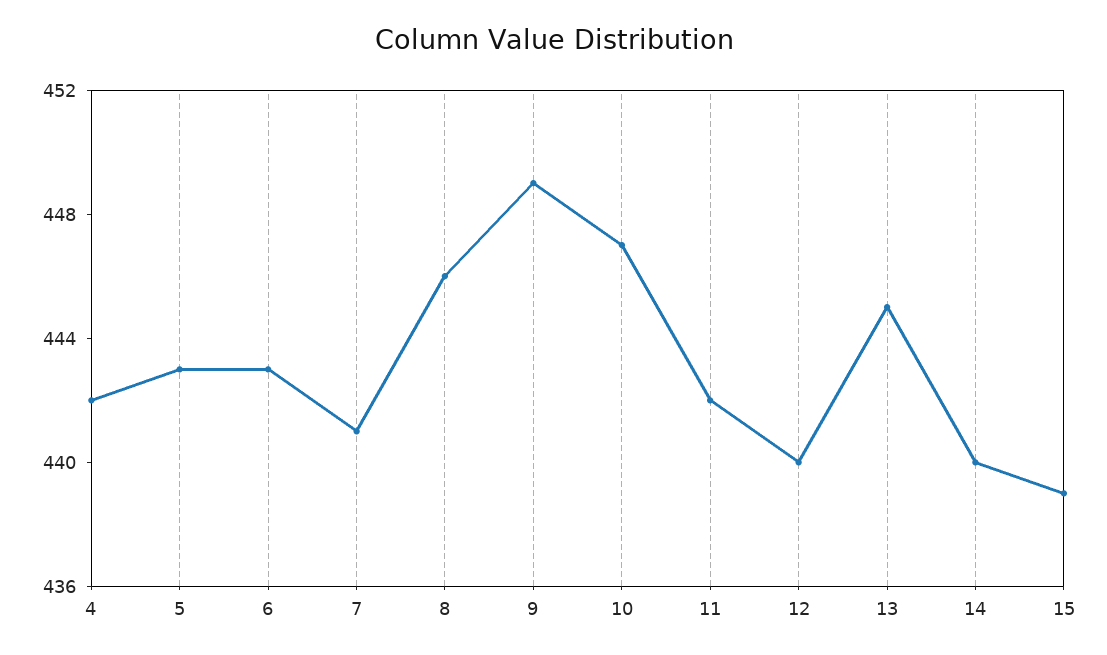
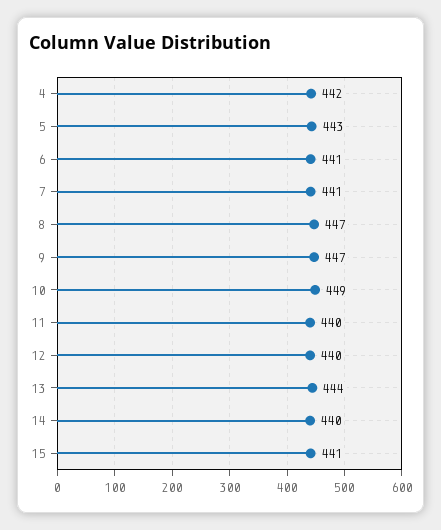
6: 443 -> 441
8: 446 -> 447
9: 449 -> 447
10: 447 -> 449
11: 442 -> 440
13: 445 -> 444
15: 439 -> 441

